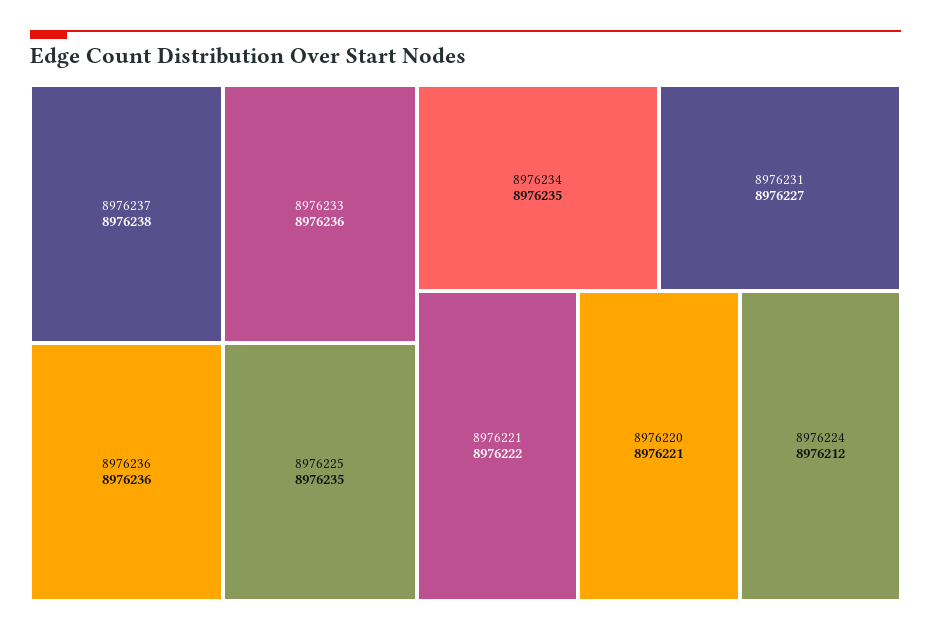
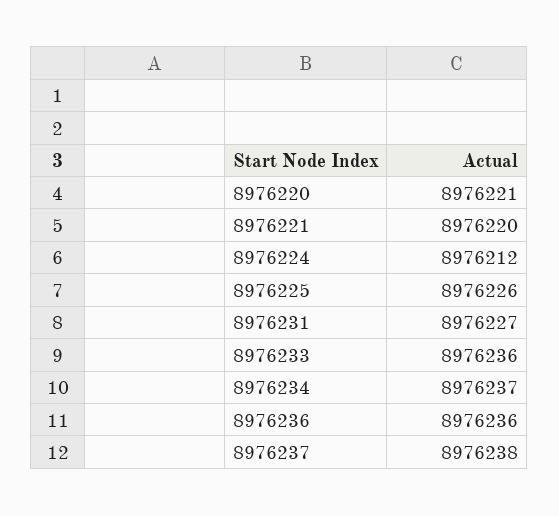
8976225: 8976235 -> 8976226
8976234: 8976235 -> 8976237
8976221: 8976222 -> 8976220

